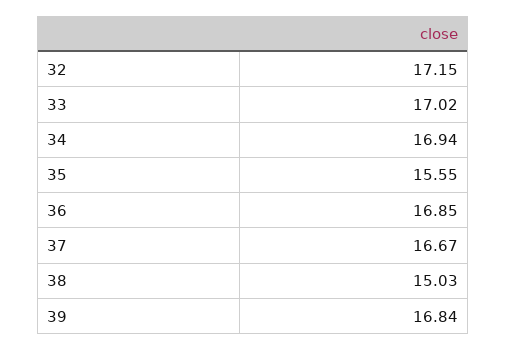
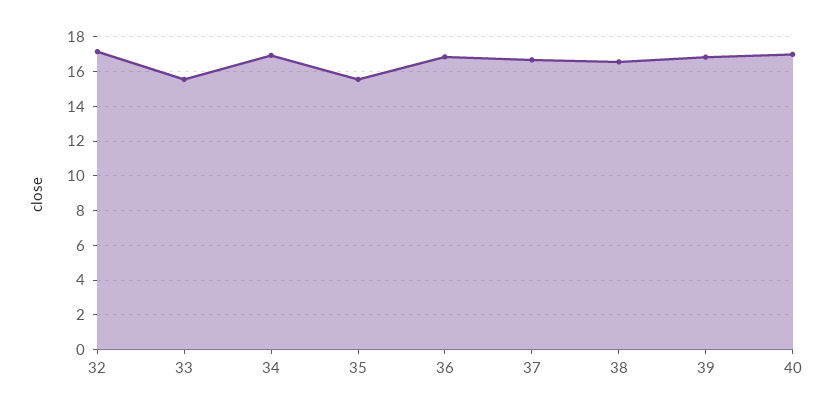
33: 17.02 -> 15.5
38: 15.03 -> 16.5
40: none -> 17

